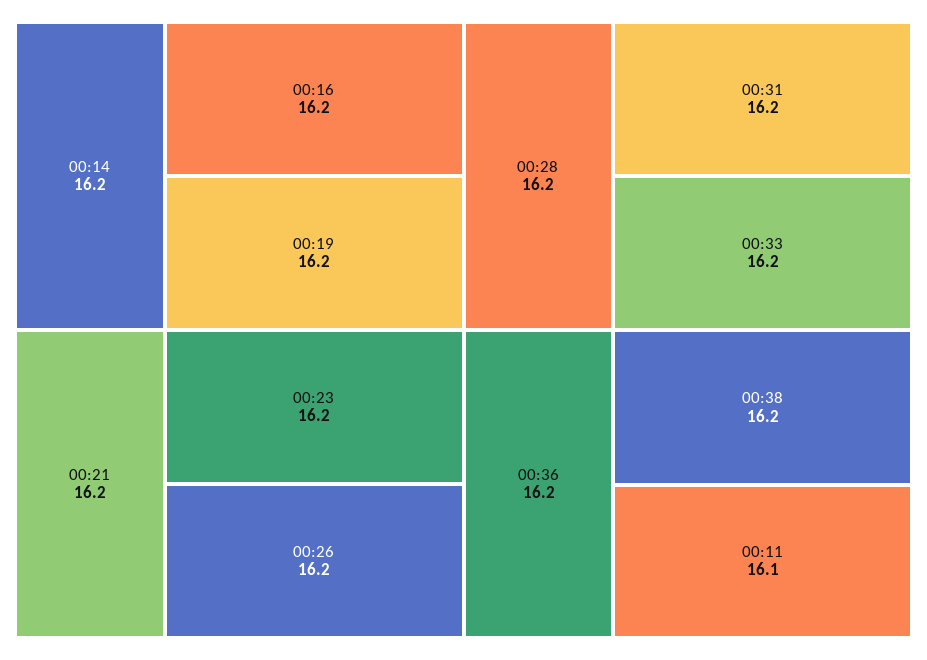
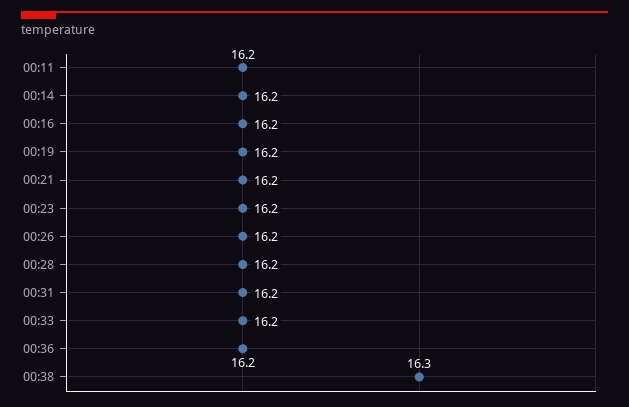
00:38: 16.2 -> 16.3
00:11: 16.1 -> 16.2

